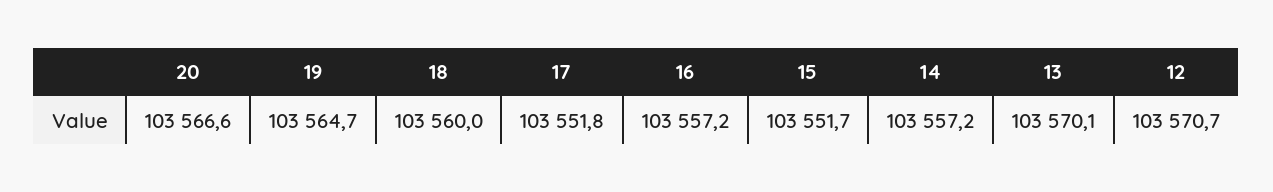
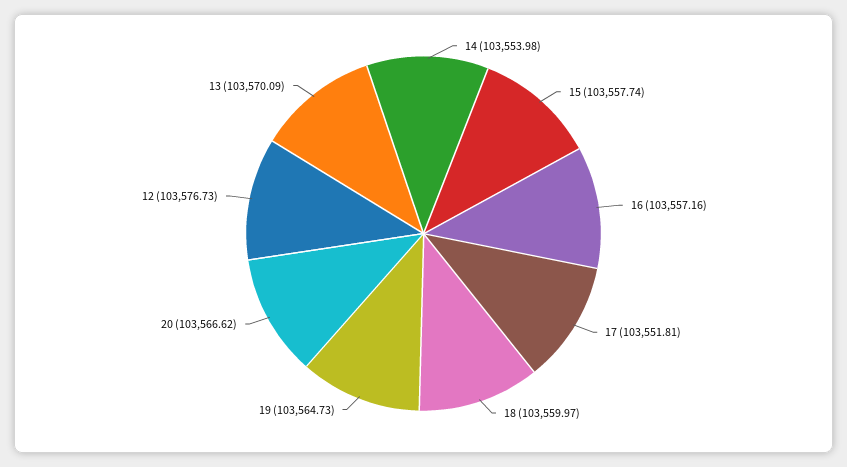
15: 103551.7 -> 103557.74
14: 103557.2 -> 103553.98
12: 103570.7 -> 103576.73

